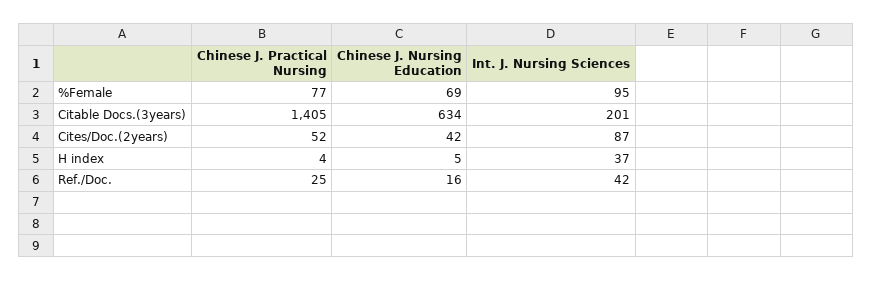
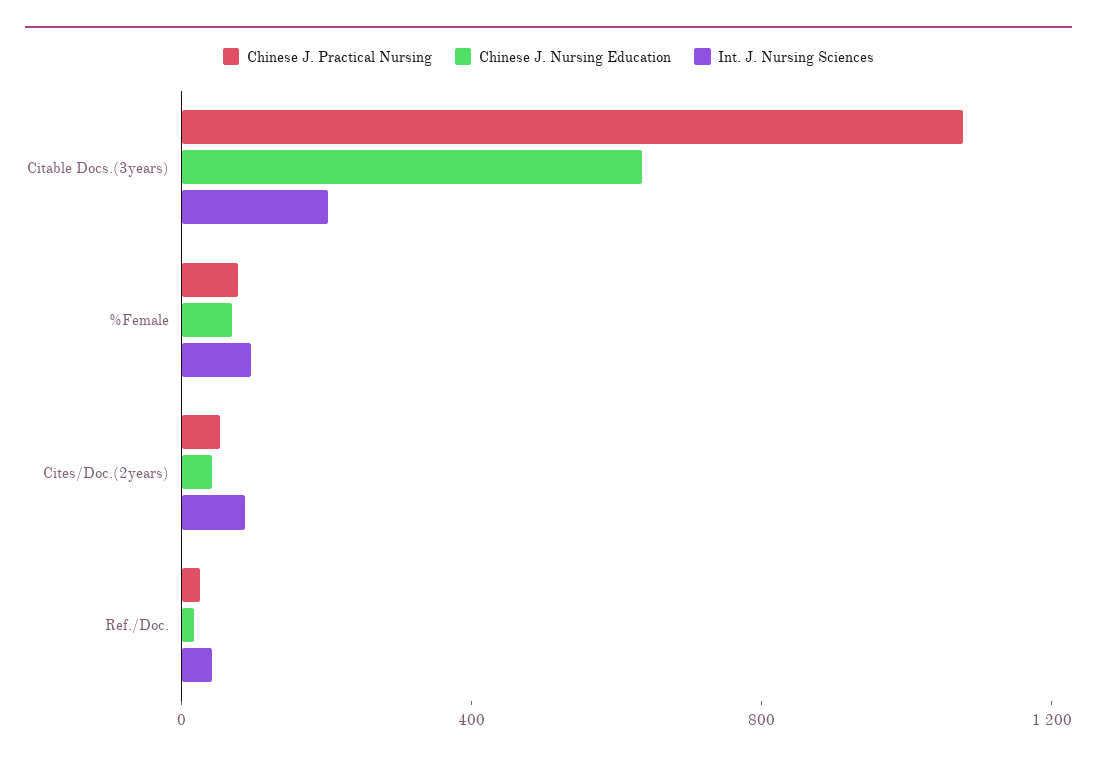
Chinese J. Practical Nursing, Citable Docs.(3years): 1405 -> 1100
Chinese J. Practical Nursing, H index: 4 -> none
Chinese J. Nursing Education, H index: 5 -> none
Int. J. Nursing Sciences, H index: 37 -> none

